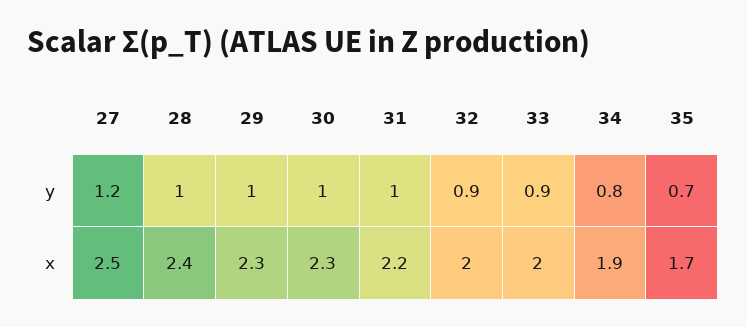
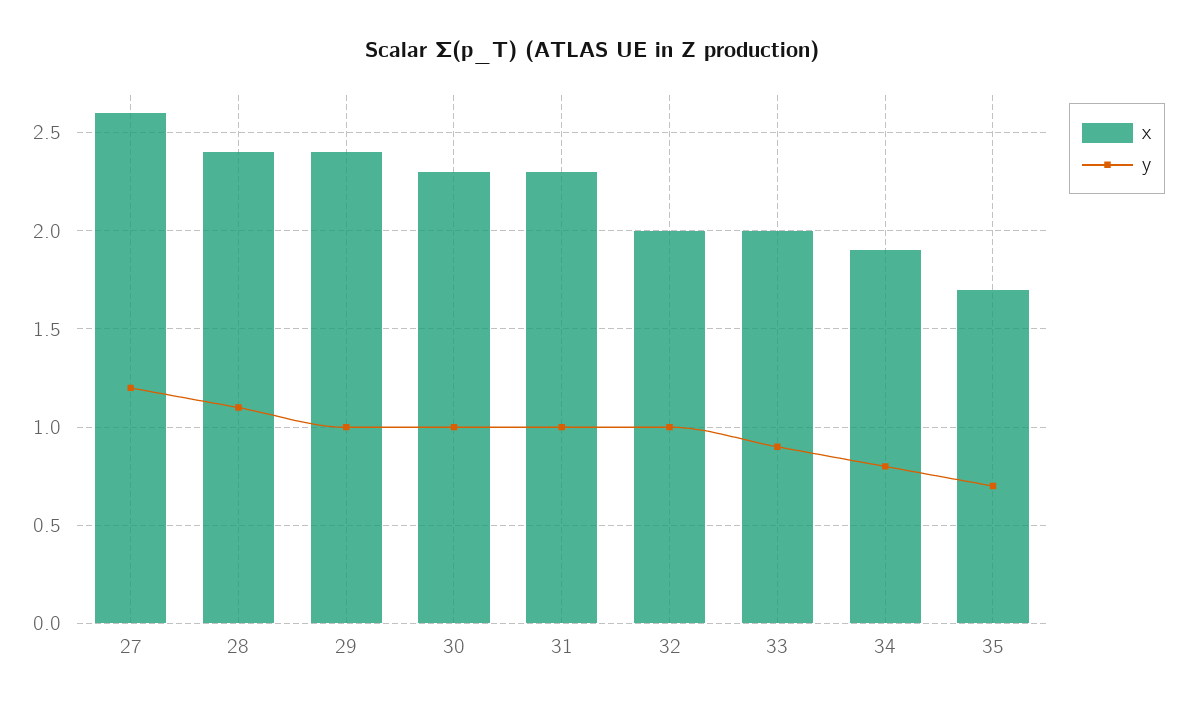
y, 28: 1 -> 1.1
y, 32: 0.9 -> 1
x, 27: 2.5 -> 2.6
x, 29: 2.3 -> 2.4
x, 31: 2.2 -> 2.3

